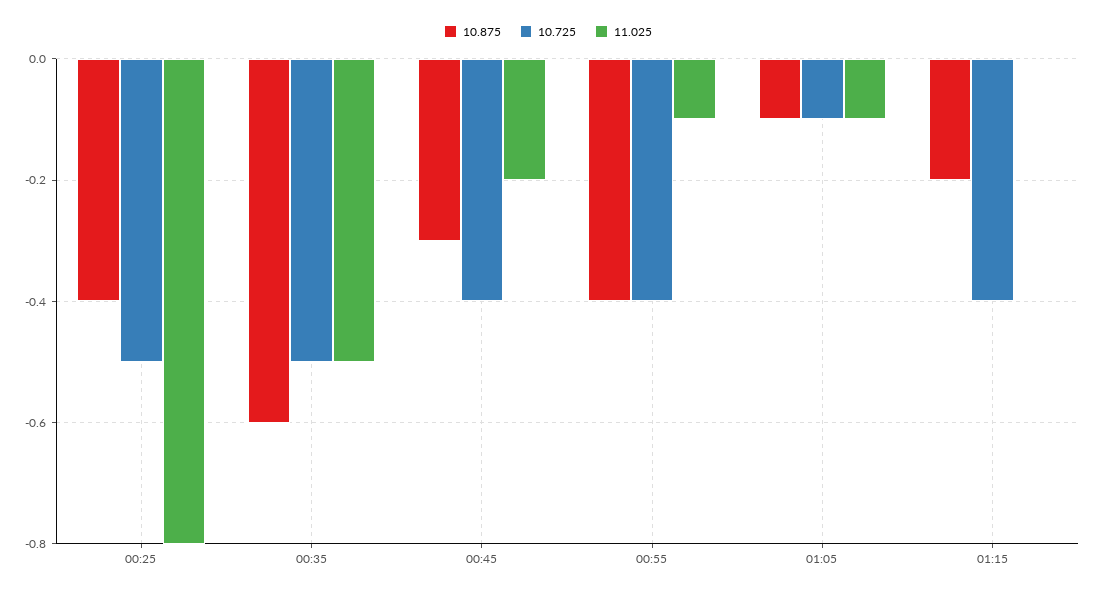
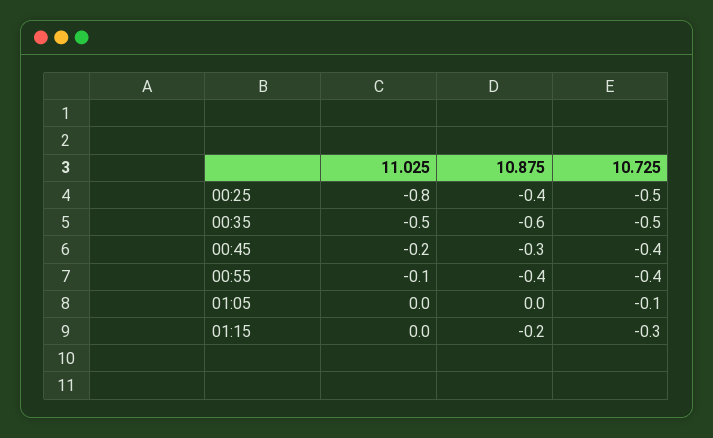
10.875, 01:05: -0.1 -> 0
11.025, 01:05: -0.1 -> 0
10.725, 01:15: -0.4 -> -0.3

